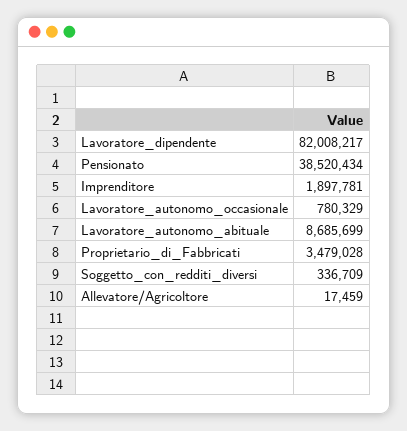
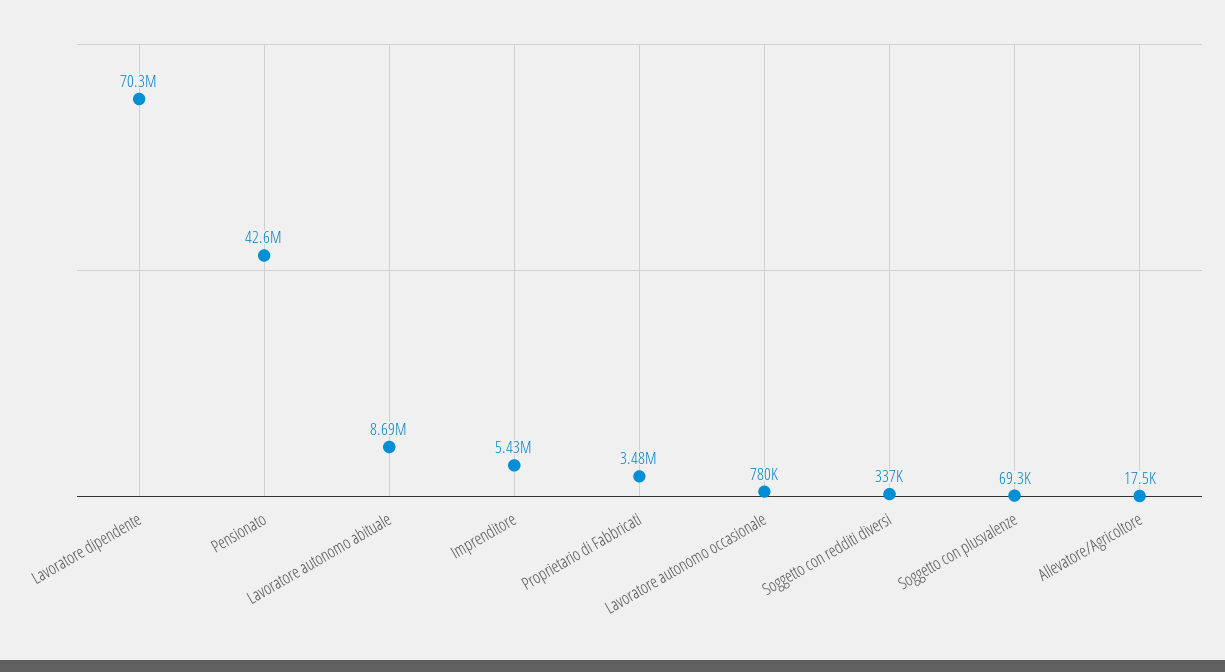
Lavoratore_dipendente: 82008217 -> 70300000
Pensionato: 38520434 -> 42600000
Imprenditore: 1897781 -> 5430000
Soggetto con plusvalenze: none -> 69300

